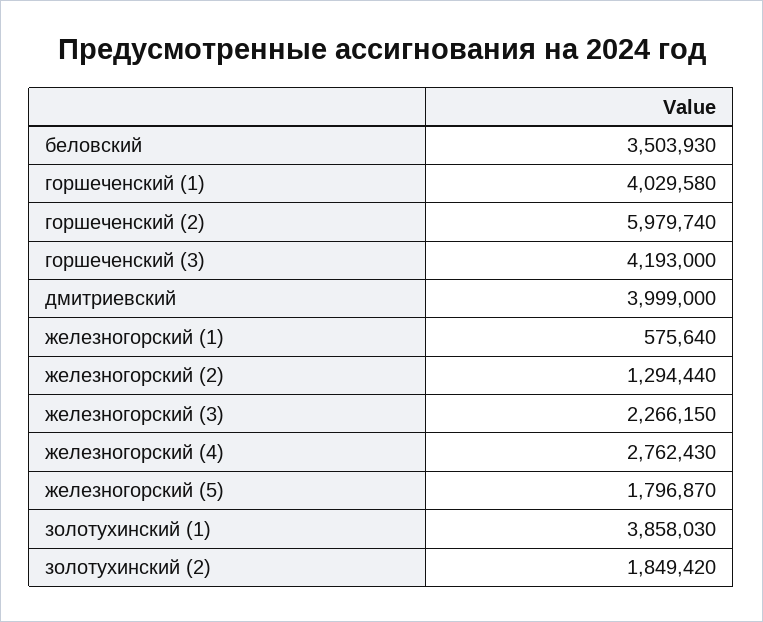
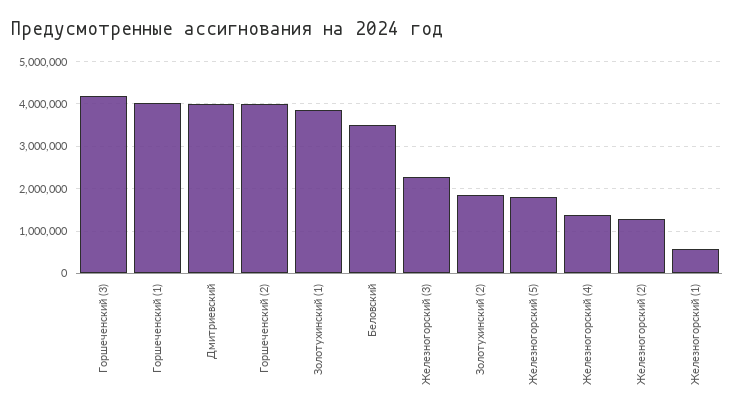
горшеченский (2): 5979740 -> 4000000
железногорский (4): 2762430 -> 1400000

